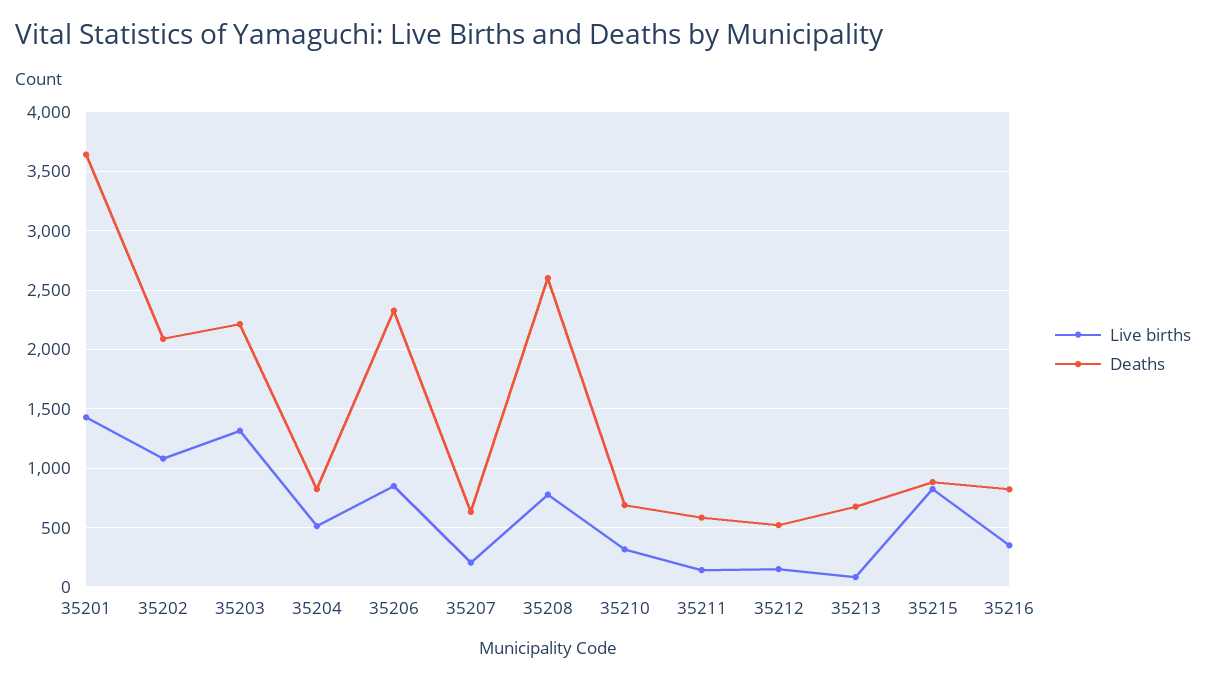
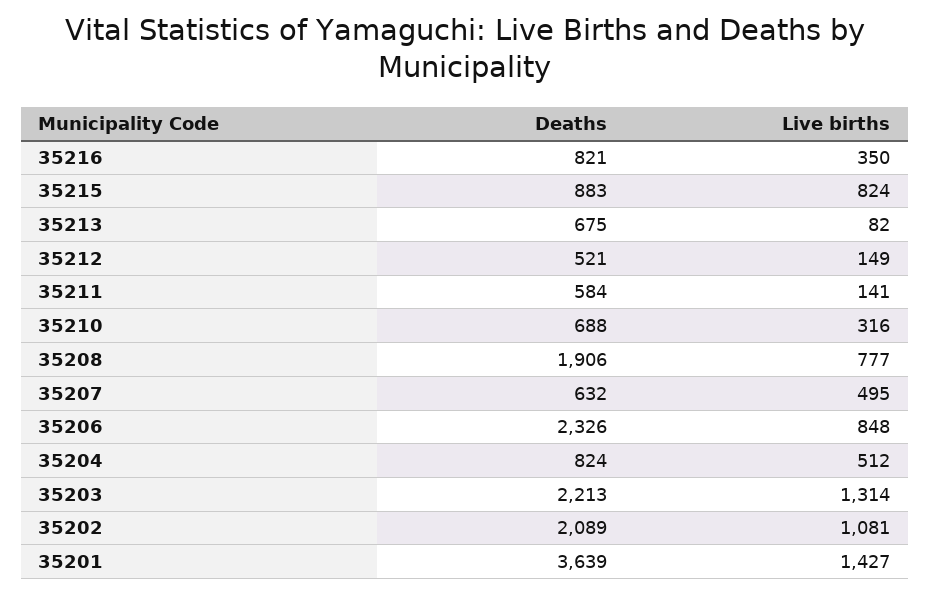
Live births, 35207: 200 -> 495
Deaths, 35208: 2600 -> 1906

